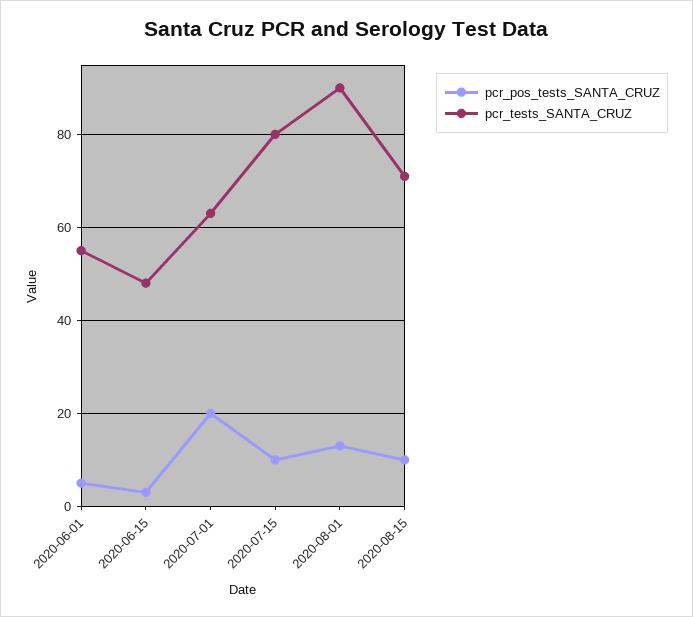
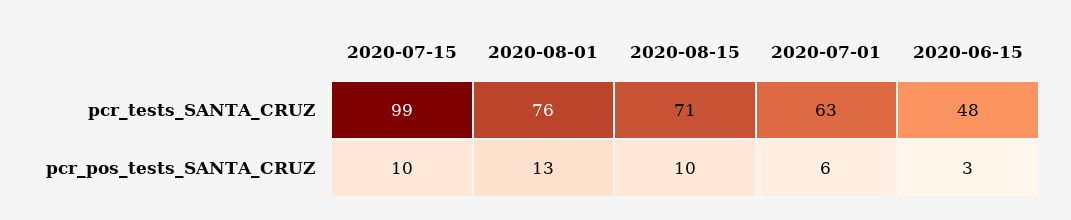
pcr_pos_tests_SANTA_CRUZ, 2020-06-01: 5 -> none
pcr_tests_SANTA_CRUZ, 2020-06-01: 55 -> none
pcr_pos_tests_SANTA_CRUZ, 2020-07-01: 20 -> 6
pcr_tests_SANTA_CRUZ, 2020-07-15: 80 -> 99
pcr_tests_SANTA_CRUZ, 2020-08-01: 90 -> 76

